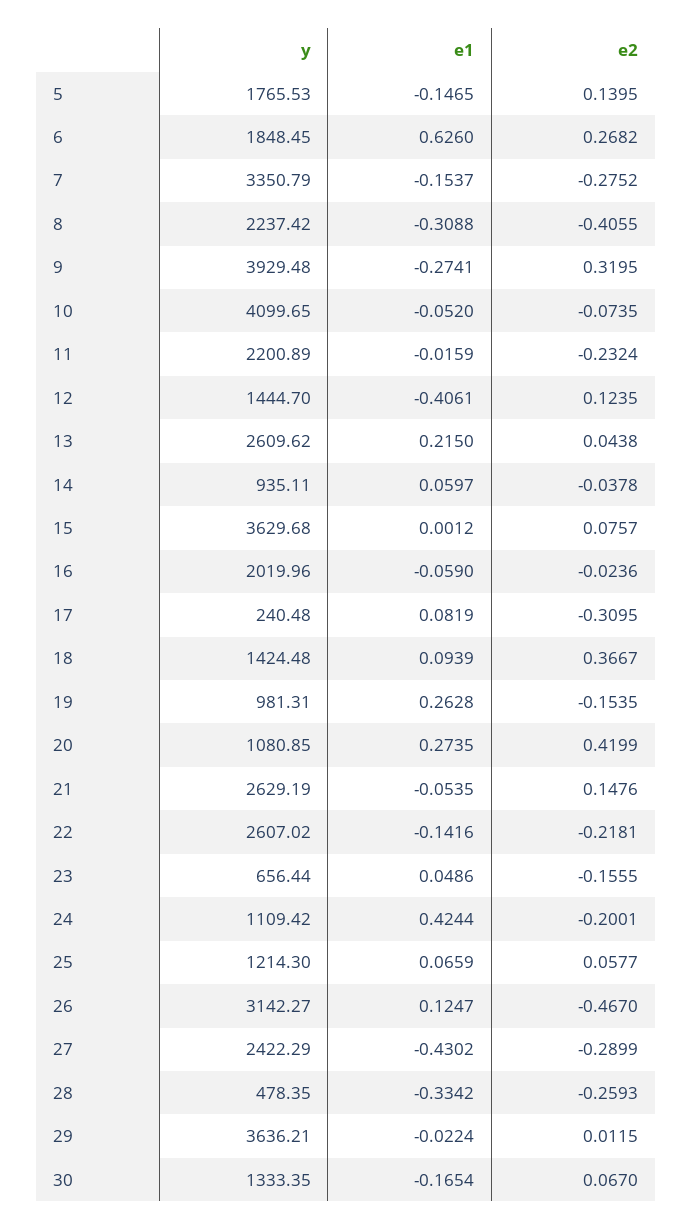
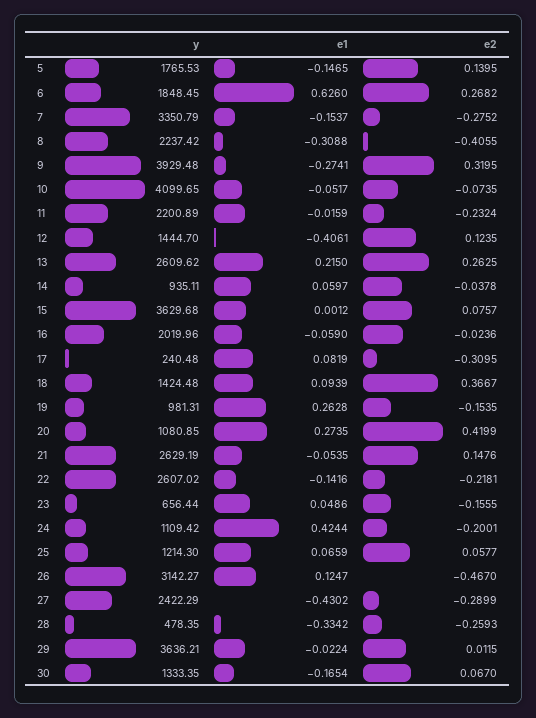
e1, 10: -0.052 -> -0.0517
e2, 13: 0.0438 -> 0.2625

